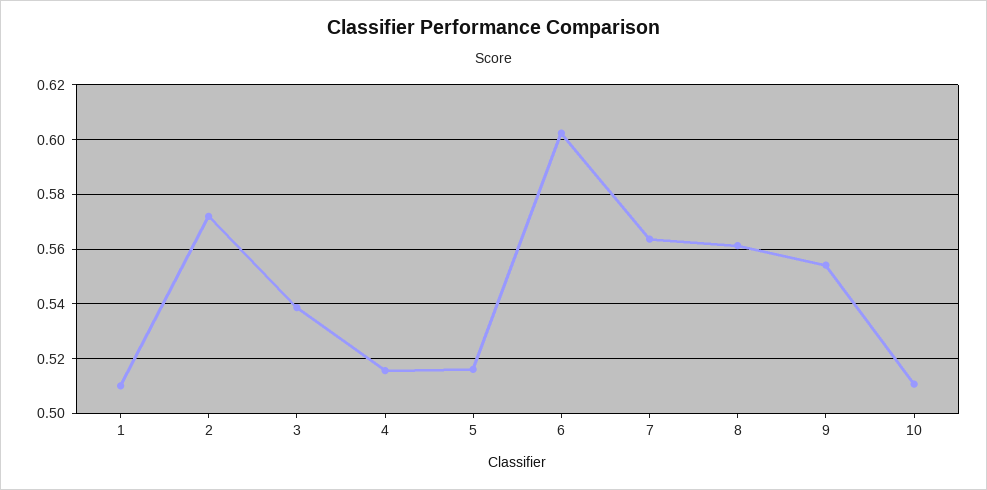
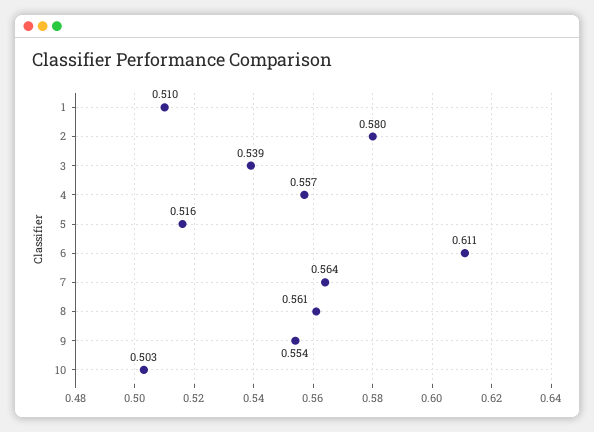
2: 0.5725 -> 0.58
4: 0.515 -> 0.557
6: 0.6025 -> 0.611
10: 0.51 -> 0.503

